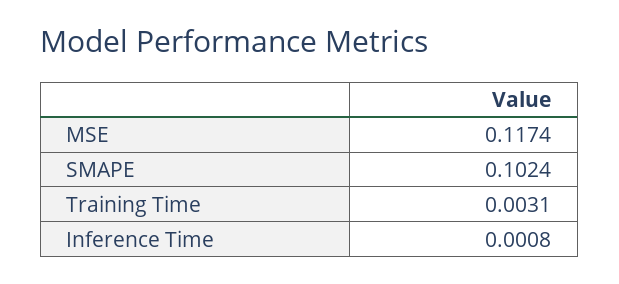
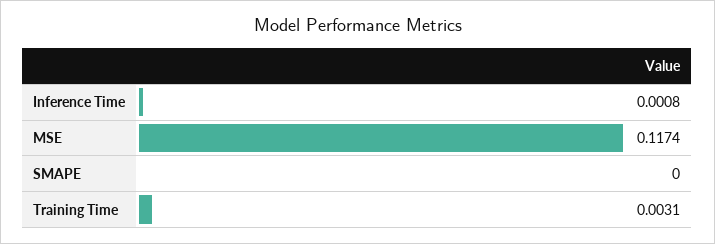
SMAPE: 0.1024 -> 0

